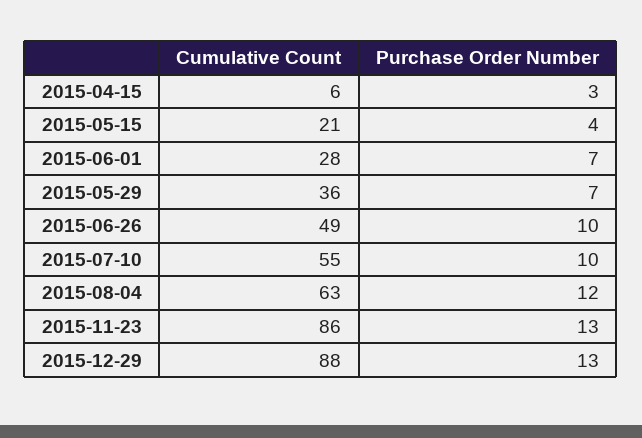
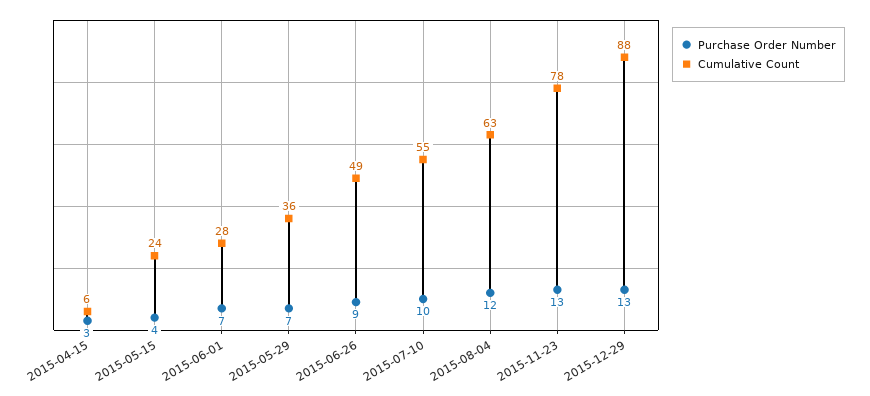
Cumulative Count, 2015-05-15: 21 -> 24
Purchase Order Number, 2015-06-26: 10 -> 9
Cumulative Count, 2015-11-23: 86 -> 78

